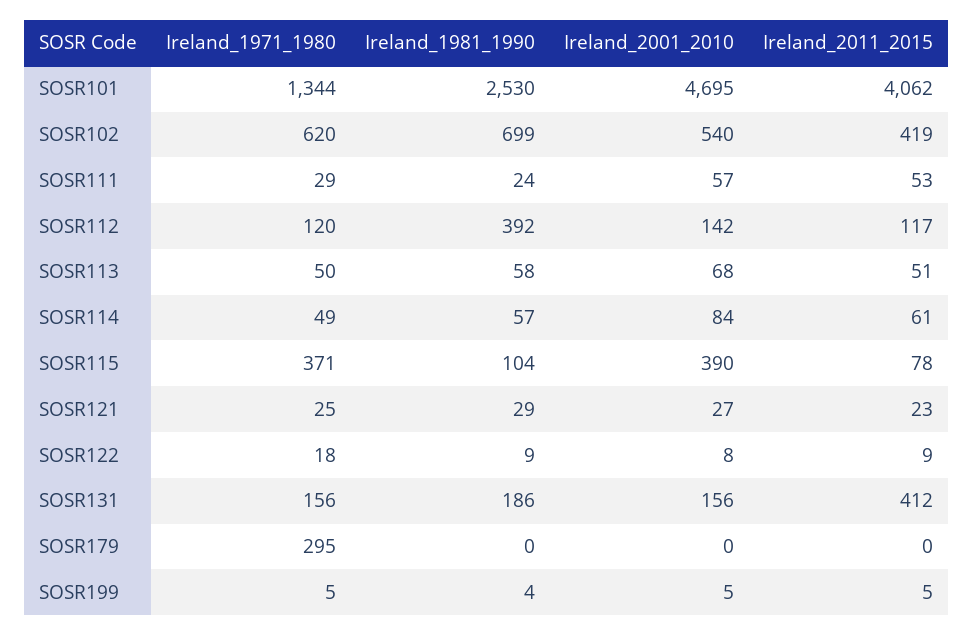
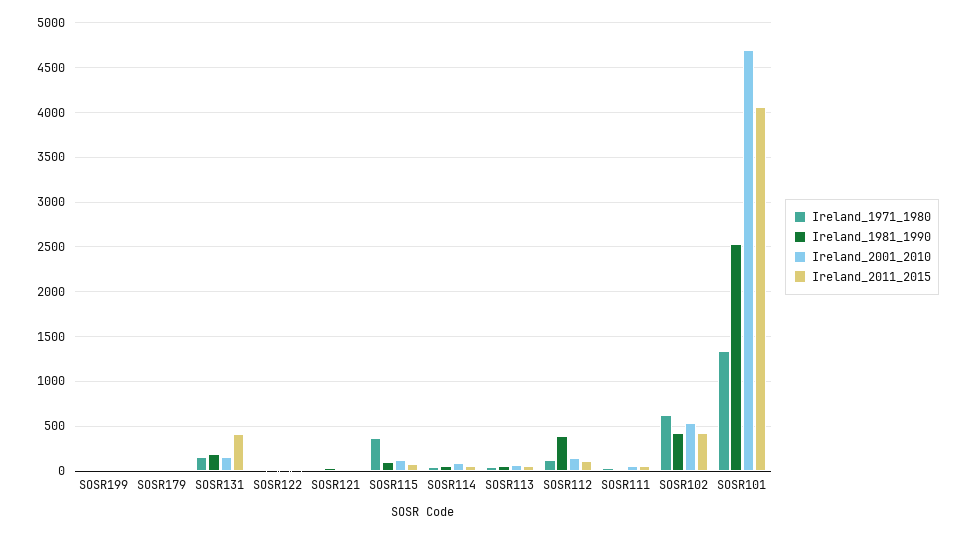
Ireland_1981_1990, SOSR102: 699 -> 400
Ireland_2001_2010, SOSR115: 390 -> 100
Ireland_1971_1980, SOSR179: 295 -> 0

